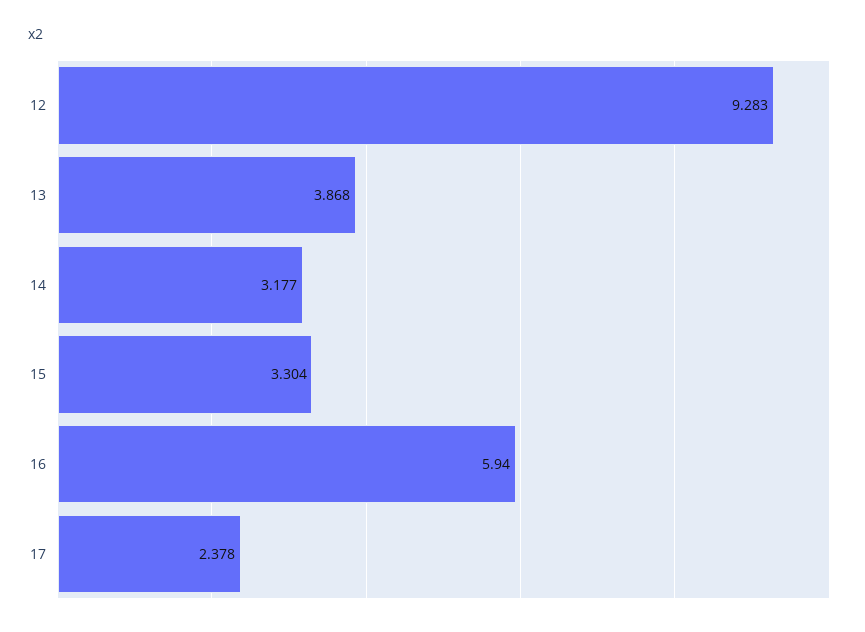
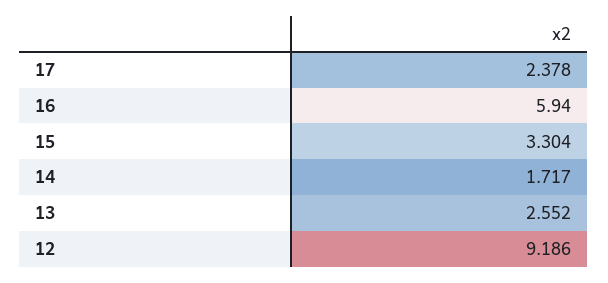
12: 9.283 -> 9.186
13: 3.868 -> 2.552
14: 3.177 -> 1.717

